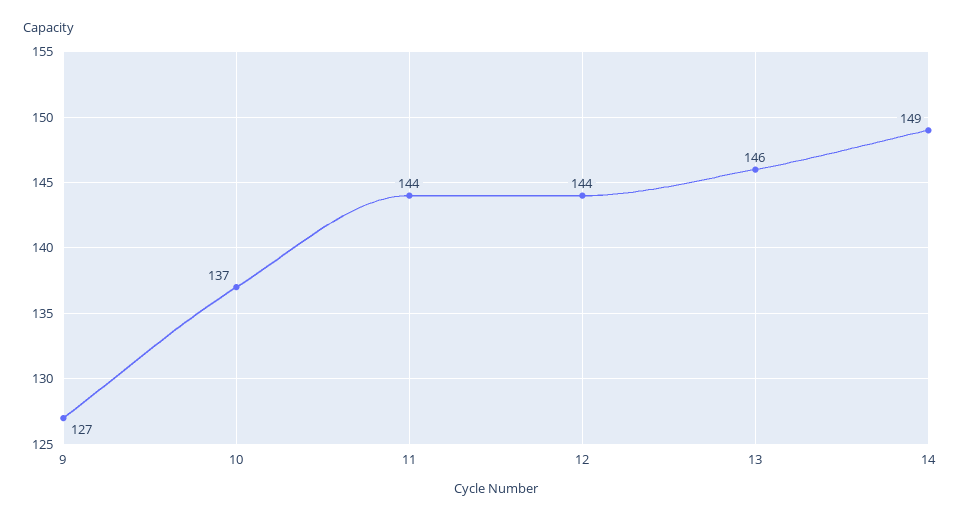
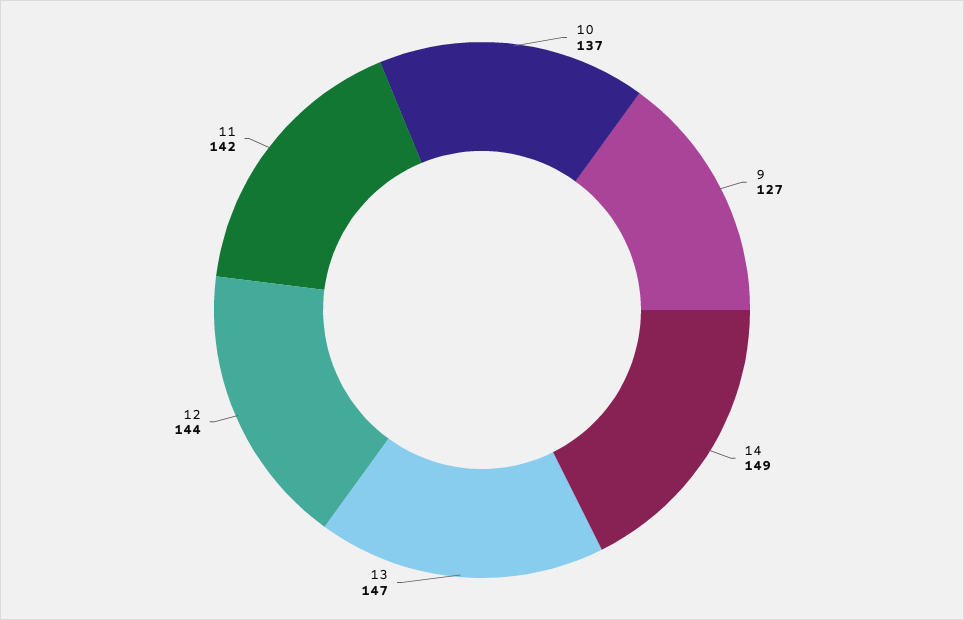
11: 144 -> 142
13: 146 -> 147

